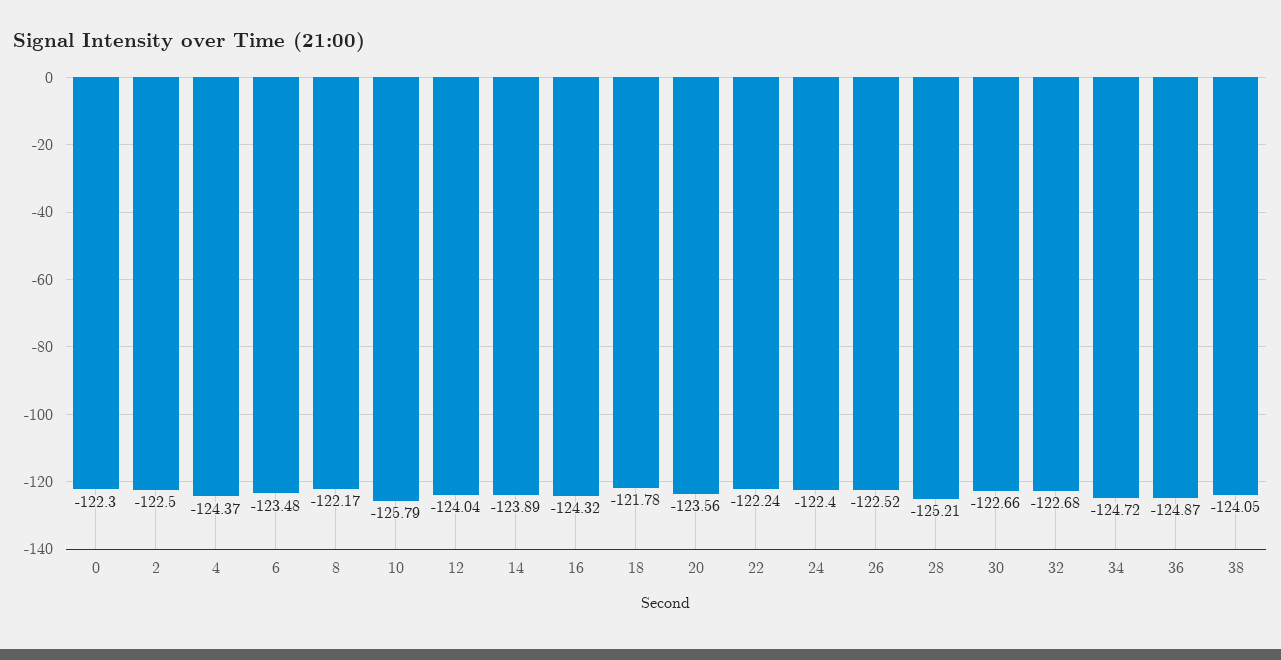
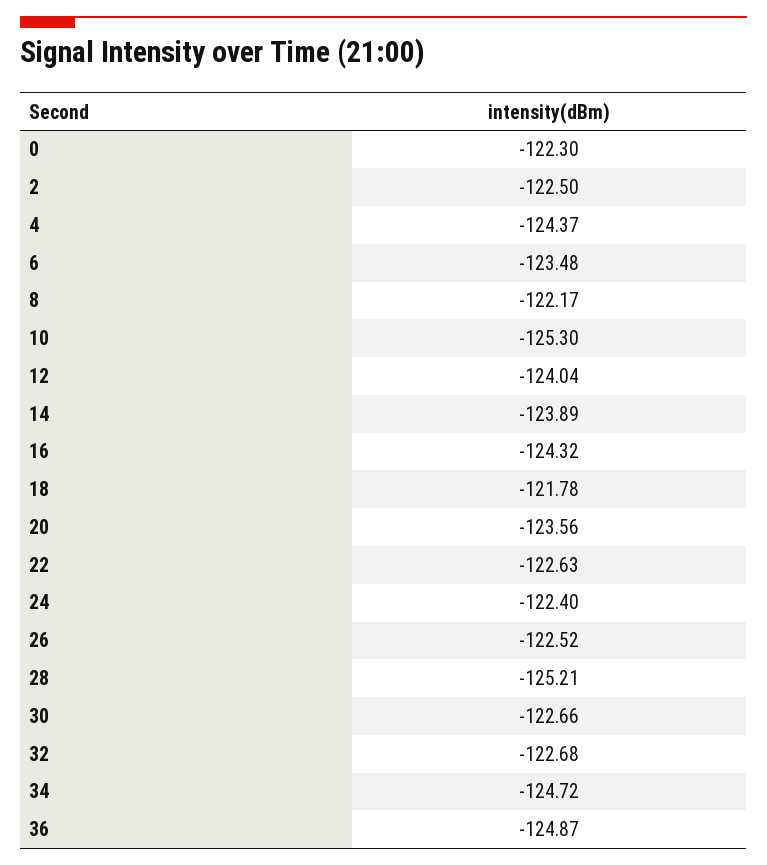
10: -125.79 -> -125.3
22: -122.24 -> -122.63
38: -124.05 -> none

